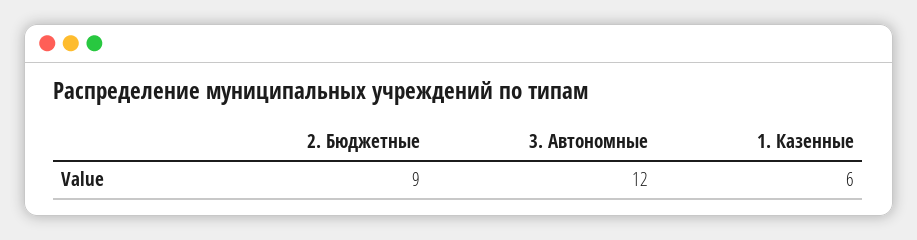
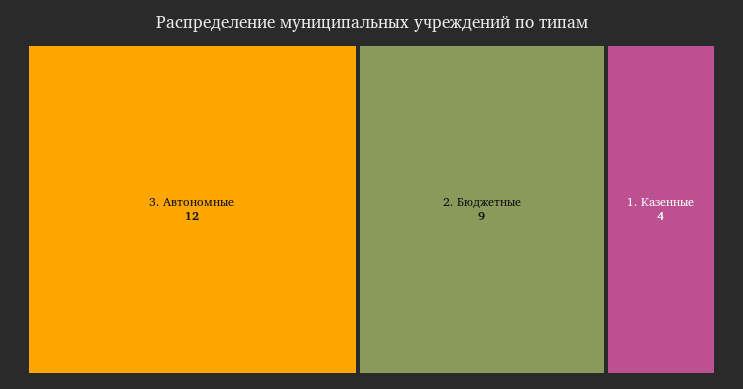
1. Казенные: 6 -> 4

